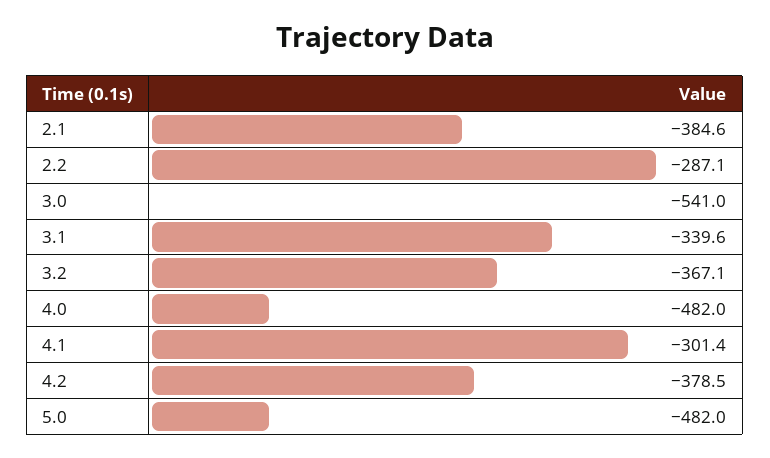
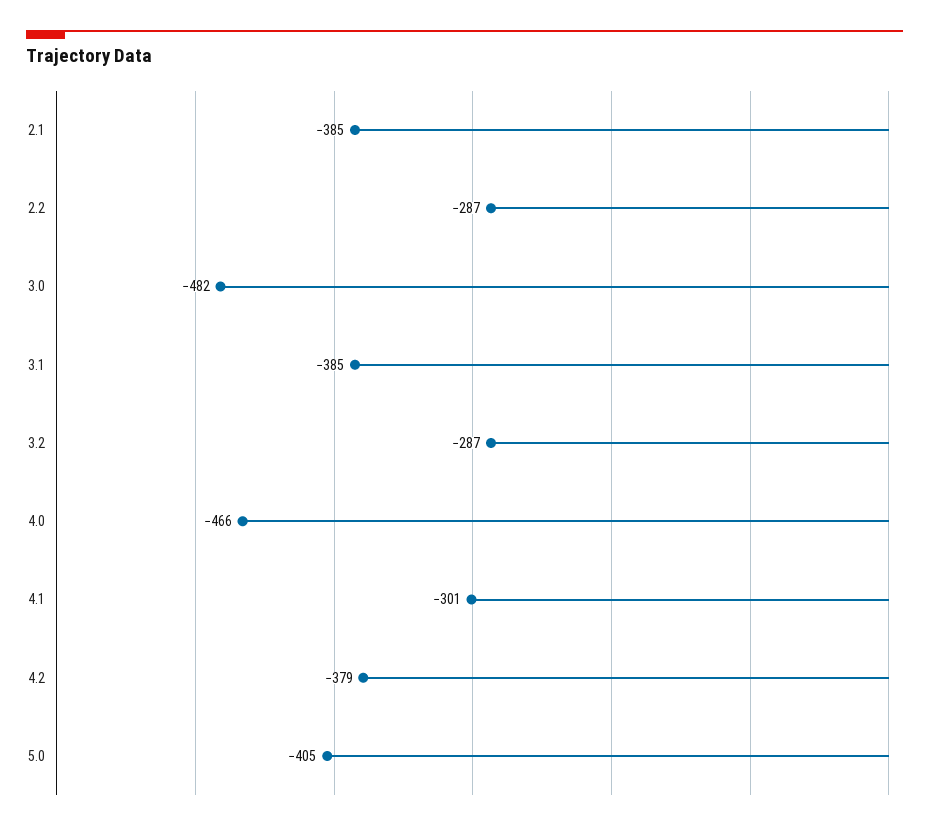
3.0: -541 -> -482
3.1: -339.6 -> -385
3.2: -367.1 -> -287
4.0: -482 -> -466
5.0: -482 -> -405

